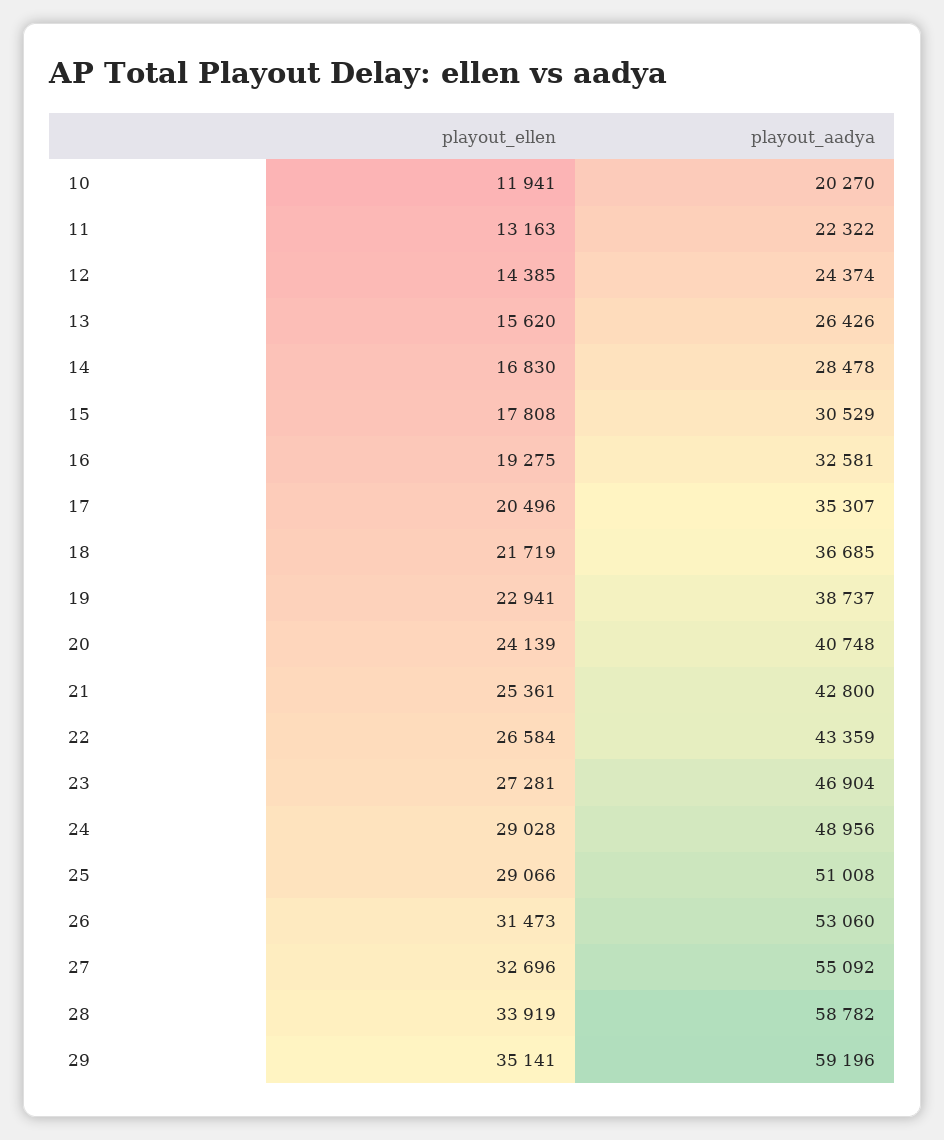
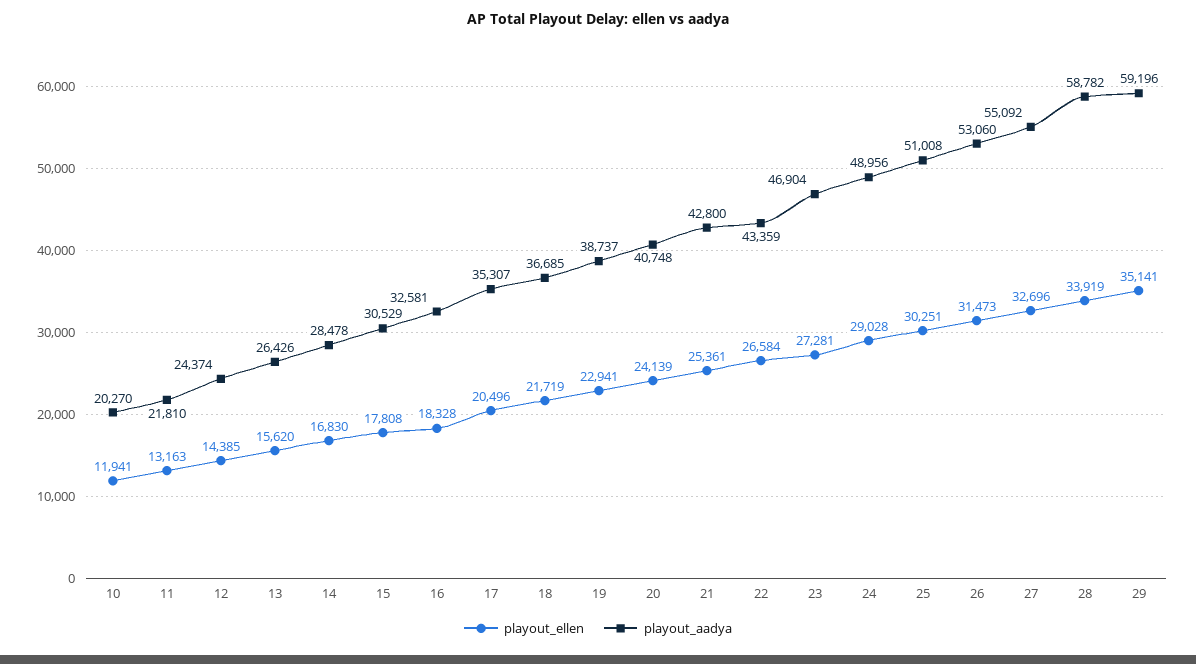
playout_aadya, 11: 22322 -> 21810
playout_ellen, 16: 19275 -> 18328
playout_ellen, 25: 29066 -> 30251

